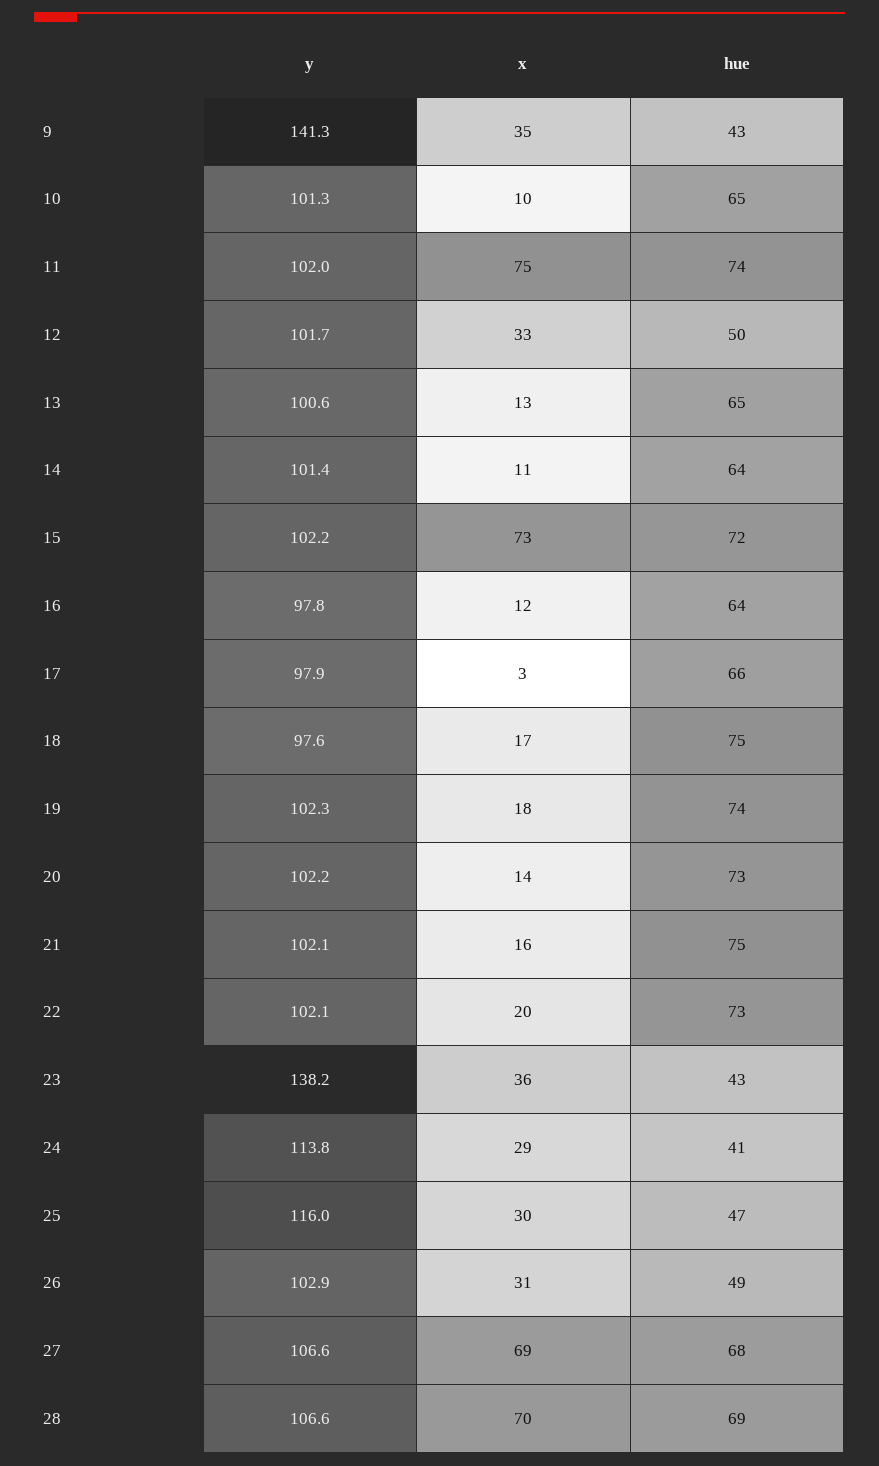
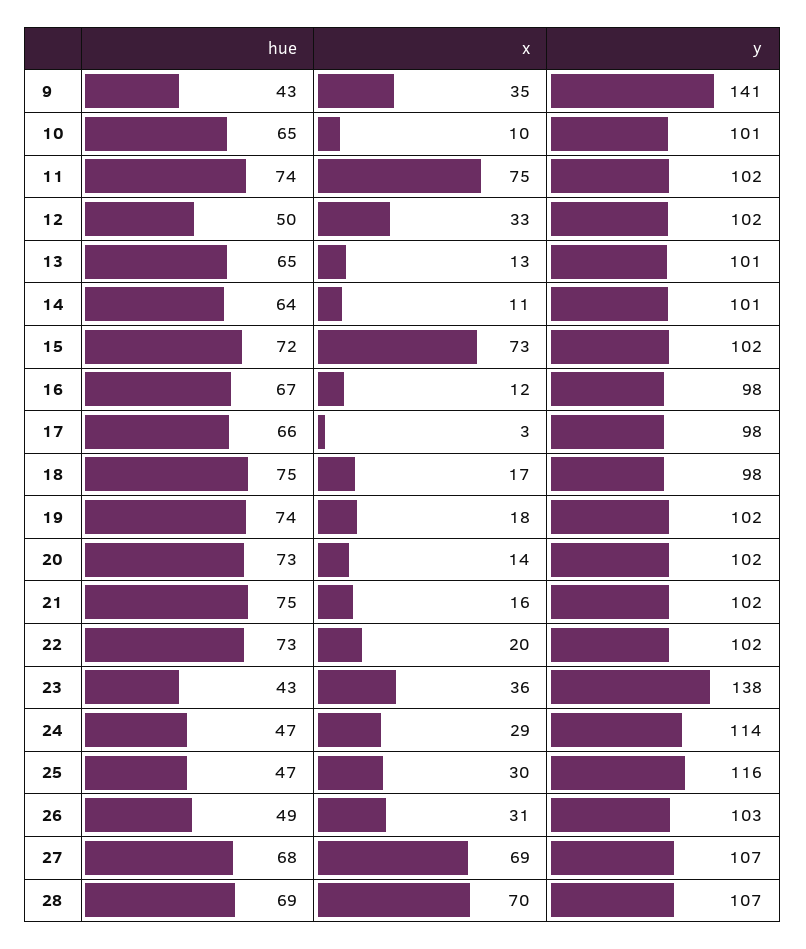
hue, 16: 64 -> 67
hue, 24: 41 -> 47

